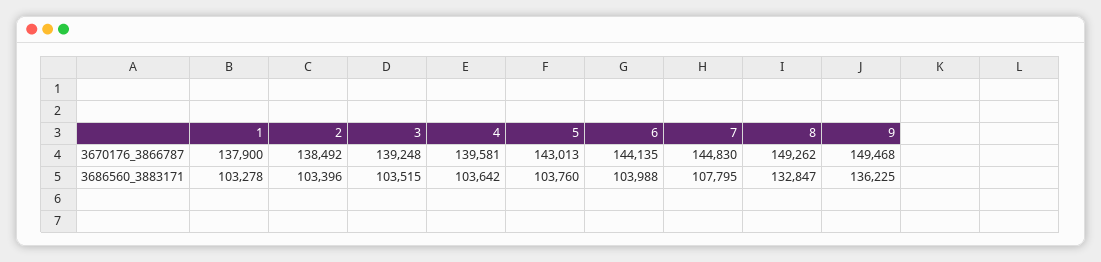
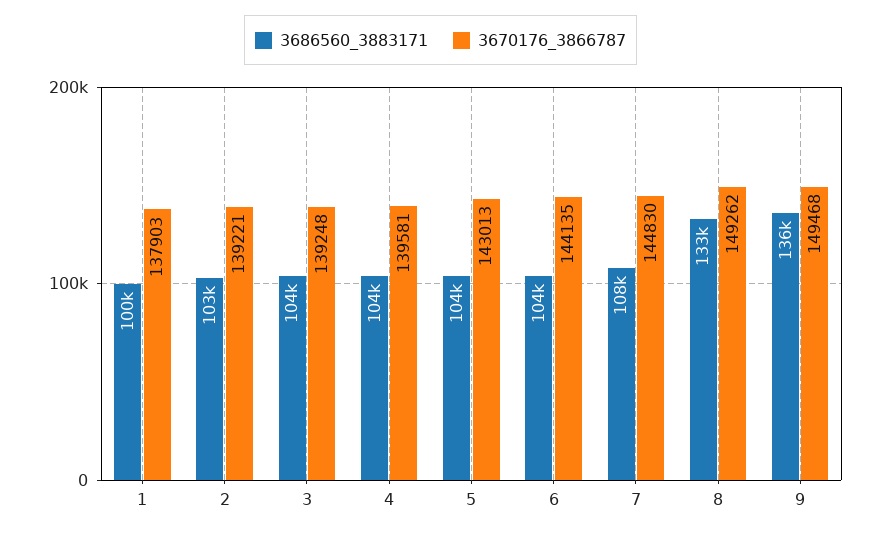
3670176_3866787, 1: 137900 -> 137903
3670176_3866787, 2: 138492 -> 139221
3686560_3883171, 1: 103278 -> 100000

